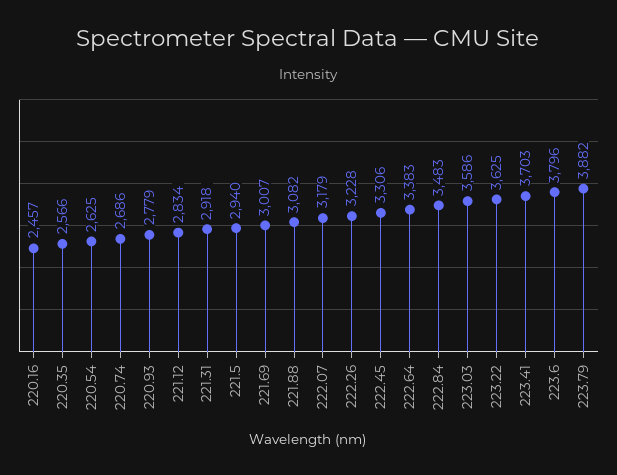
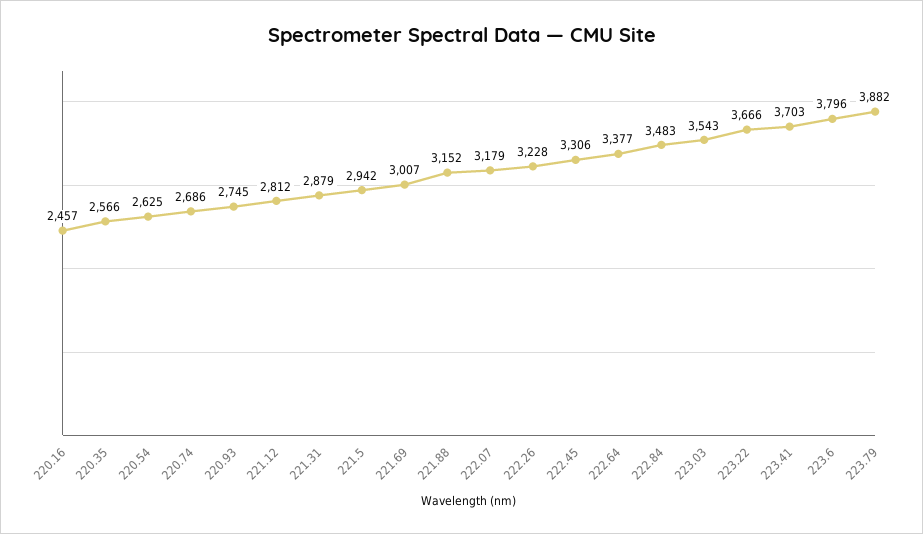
220.93: 2779 -> 2745
221.12: 2834 -> 2812
221.31: 2918 -> 2879
221.5: 2940 -> 2942
221.88: 3082 -> 3152
222.64: 3383 -> 3377
223.03: 3586 -> 3543
223.22: 3625 -> 3666

